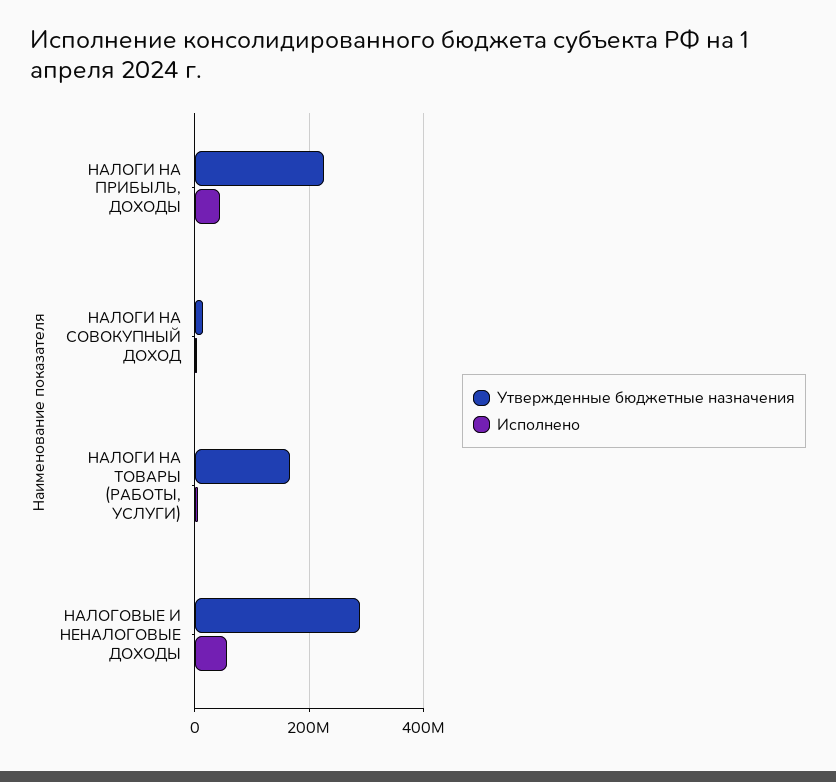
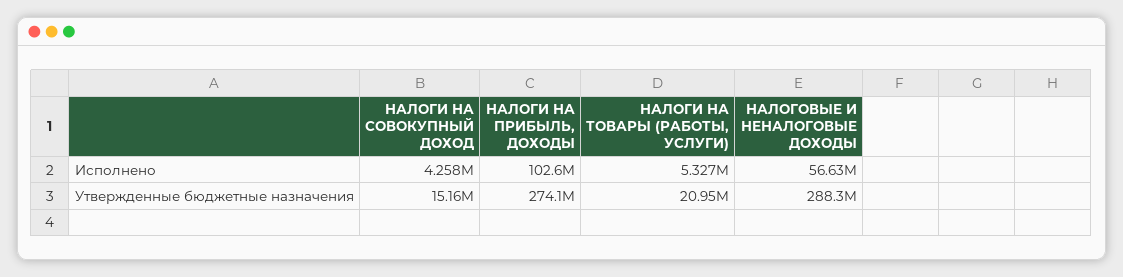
Утвержденные бюджетные назначения, НАЛОГИ НА ПРИБЫЛЬ, ДОХОДЫ: 220000000 -> 274100000
Исполнено, НАЛОГИ НА ПРИБЫЛЬ, ДОХОДЫ: 40000000 -> 102600000
Утвержденные бюджетные назначения, НАЛОГИ НА ТОВАРЫ (РАБОТЫ, УСЛУГИ): 160000000 -> 20950000

